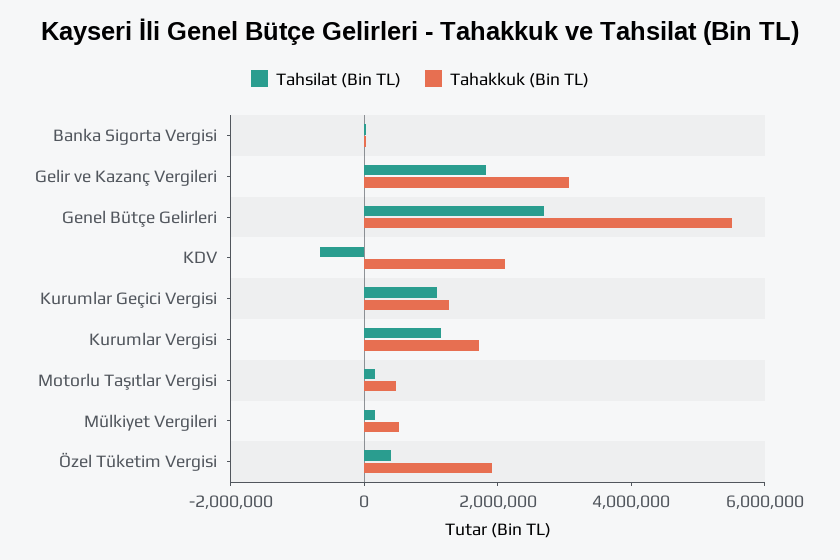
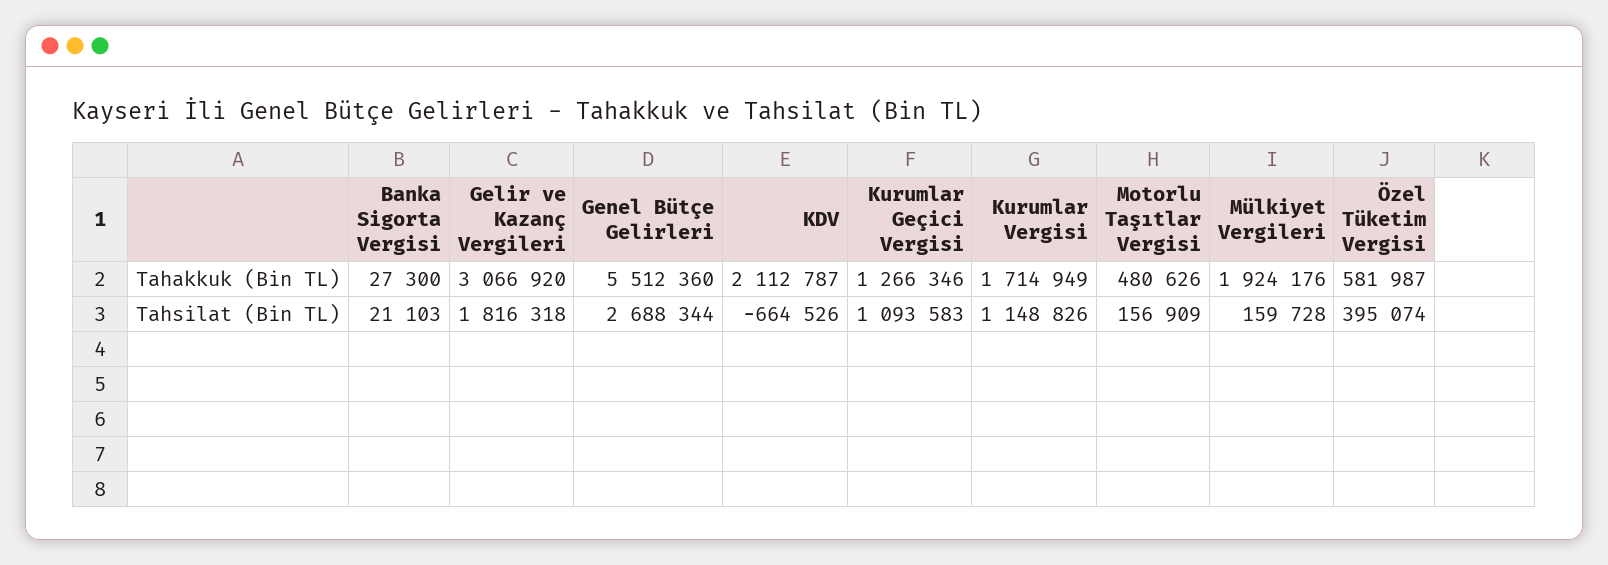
Tahakkuk (Bin TL), Mülkiyet Vergileri: 500000 -> 1924176
Tahakkuk (Bin TL), Özel Tüketim Vergisi: 2000000 -> 581987

